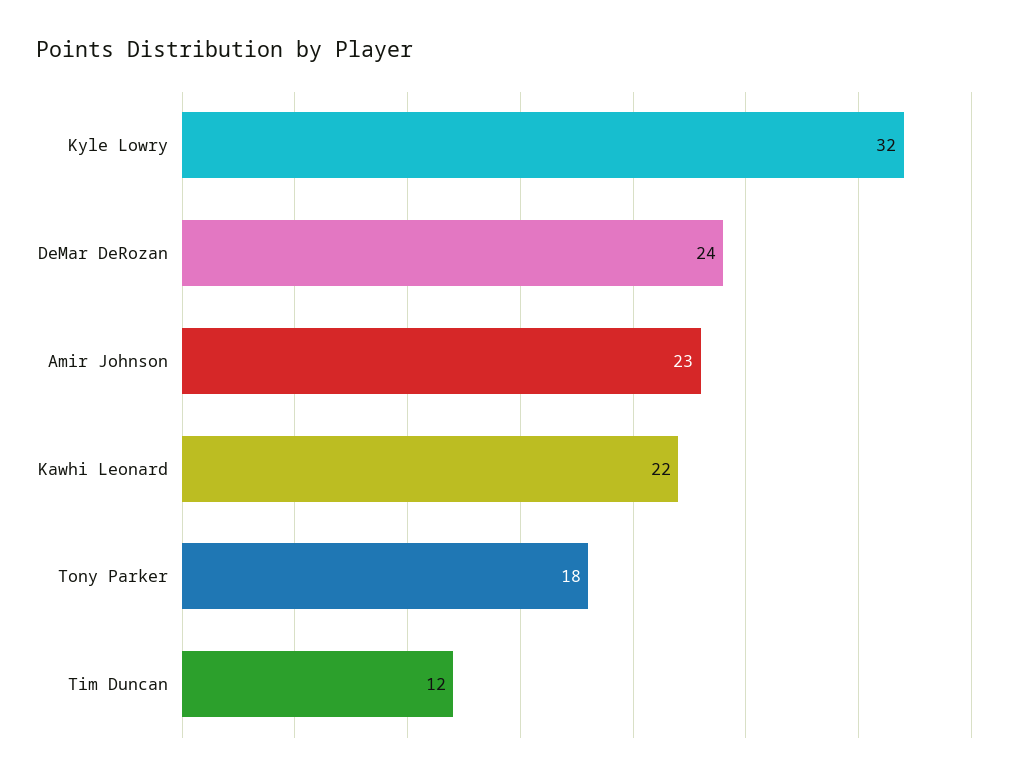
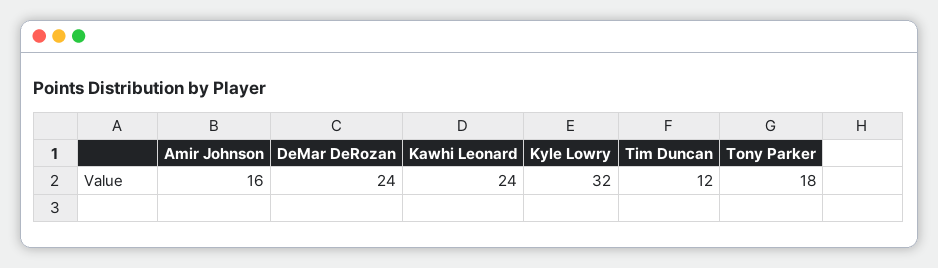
Amir Johnson: 23 -> 16
Kawhi Leonard: 22 -> 24

